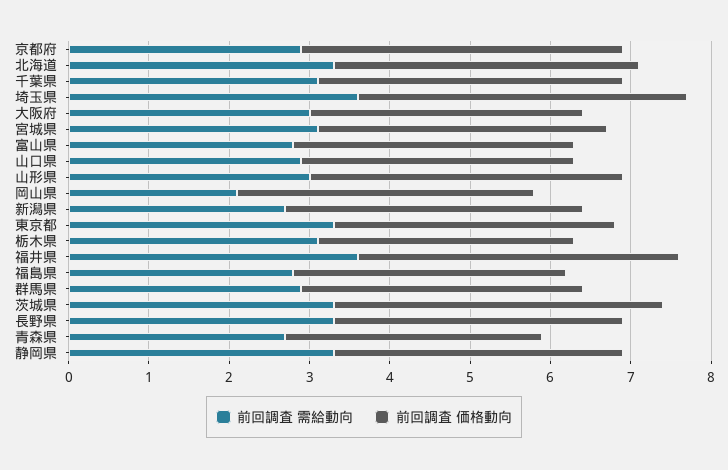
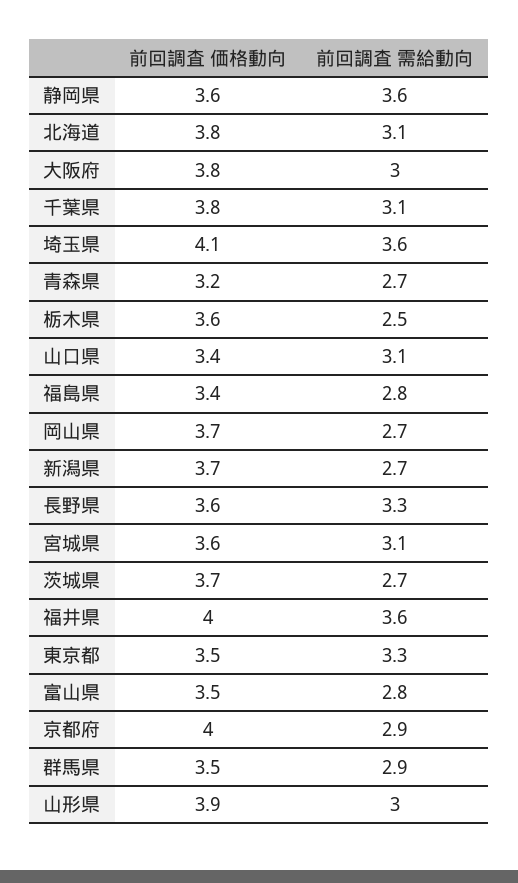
前回調査 需給動向, 北海道: 3.3 -> 3.1
前回調査 価格動向, 大阪府: 3.4 -> 3.8
前回調査 需給動向, 山口県: 2.9 -> 3.1
前回調査 需給動向, 岡山県: 2.1 -> 2.7
前回調査 需給動向, 栃木県: 3.1 -> 2.5
前回調査 価格動向, 栃木県: 3.2 -> 3.6
前回調査 需給動向, 茨城県: 3.3 -> 2.7
前回調査 価格動向, 茨城県: 4.1 -> 3.7
前回調査 需給動向, 静岡県: 3.3 -> 3.6

